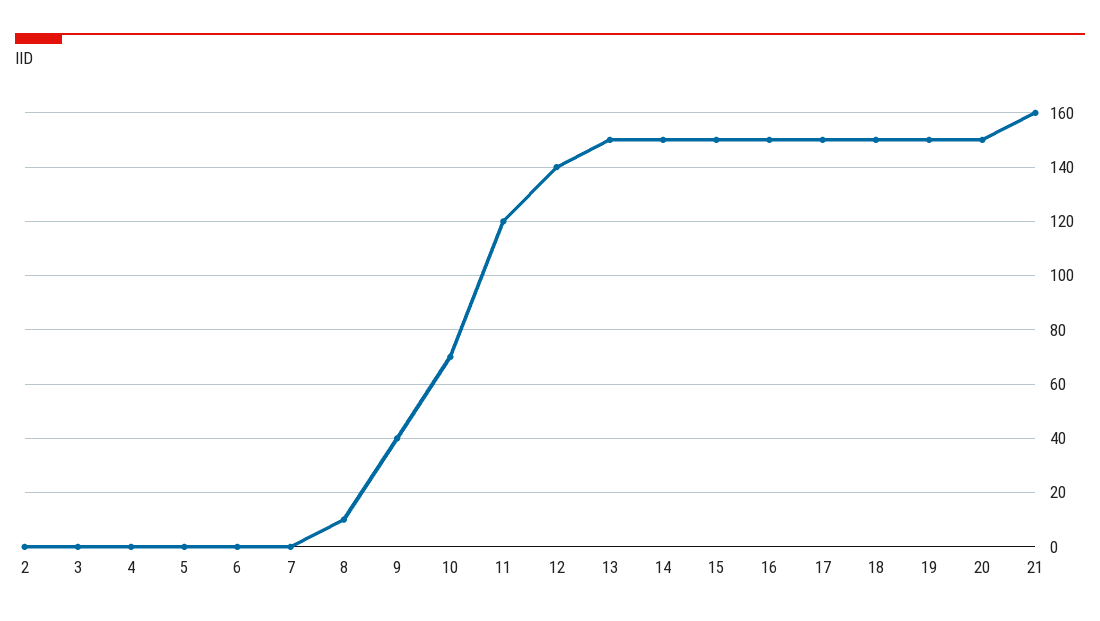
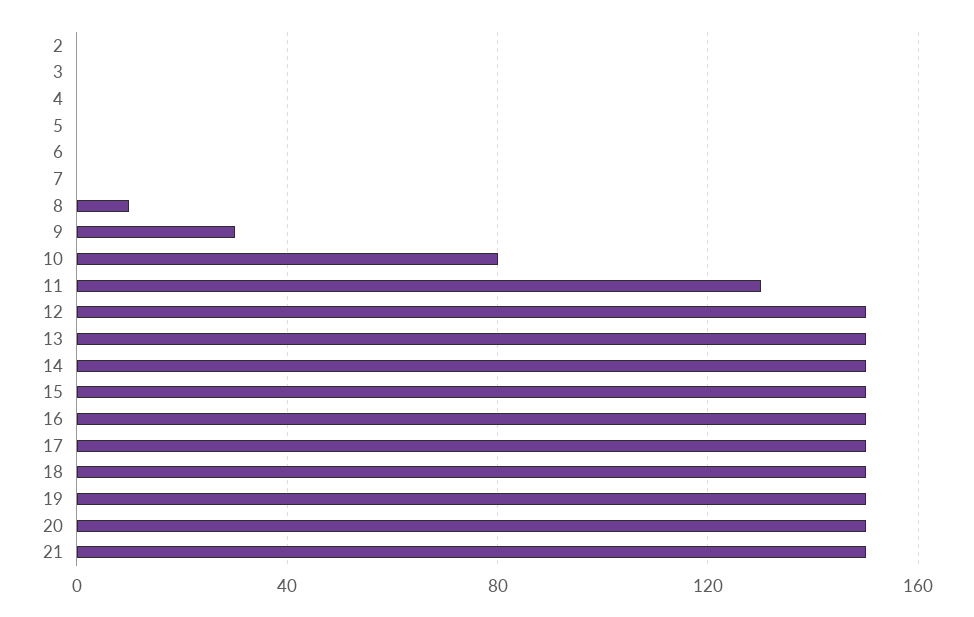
9: 40 -> 30
10: 70 -> 80
11: 120 -> 130
12: 140 -> 150
21: 160 -> 150

